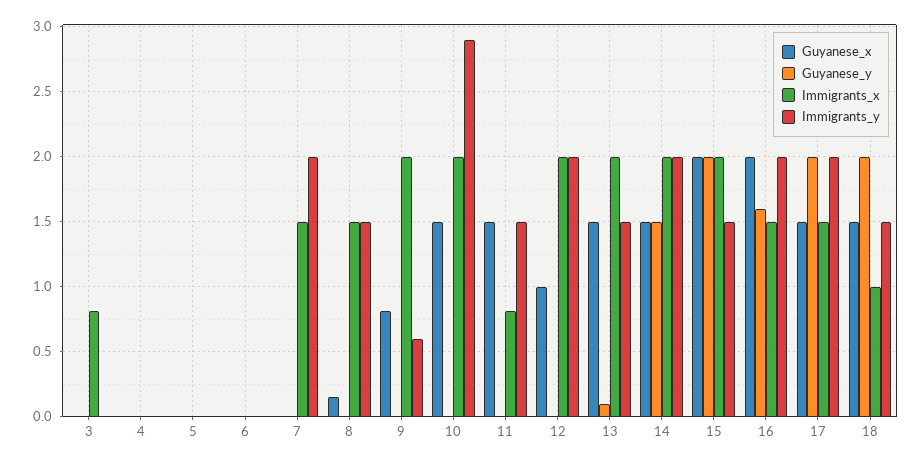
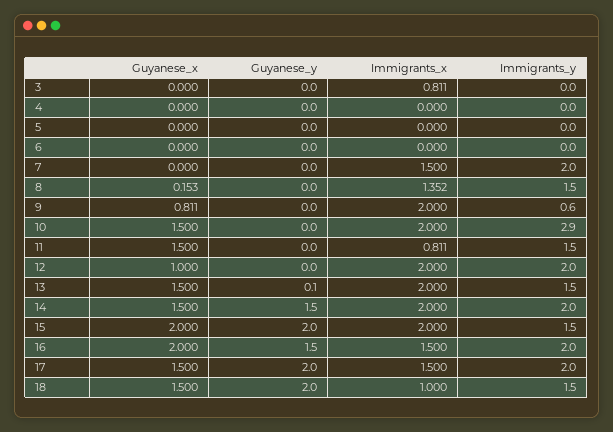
Immigrants_x, 8: 1.5 -> 1.352
Guyanese_y, 16: 1.6 -> 1.5

